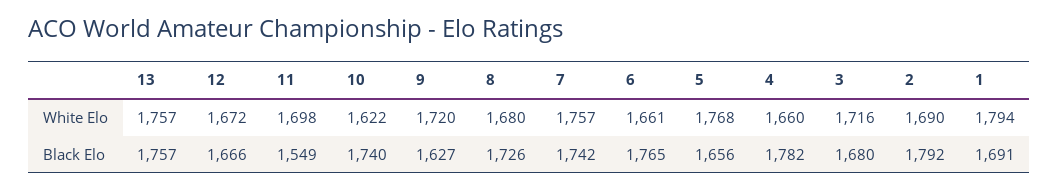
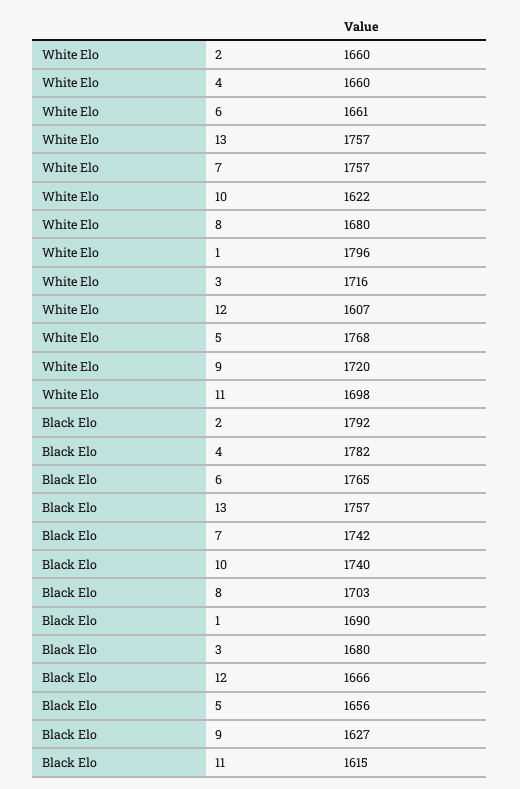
12, White Elo: 1672 -> 1607
2, White Elo: 1690 -> 1660
1, White Elo: 1794 -> 1796
11, Black Elo: 1549 -> 1615
8, Black Elo: 1726 -> 1703
1, Black Elo: 1691 -> 1690

